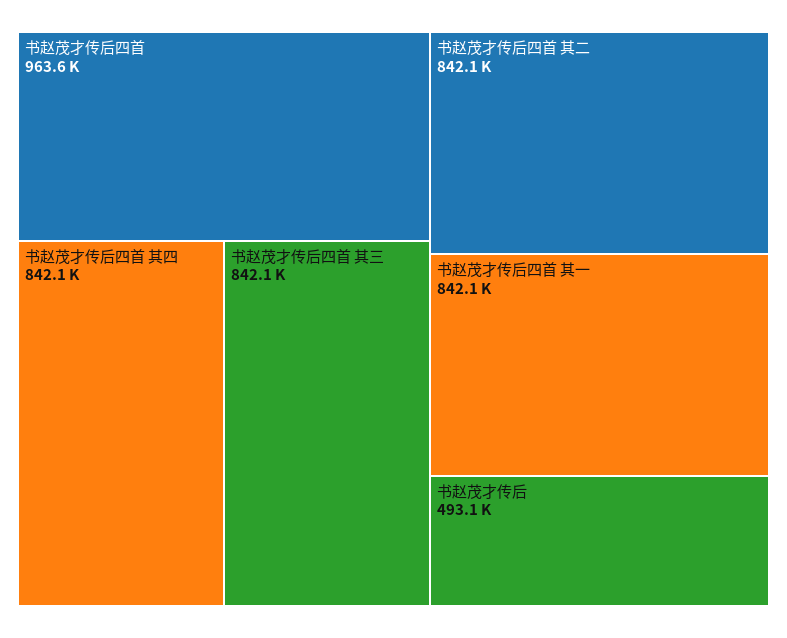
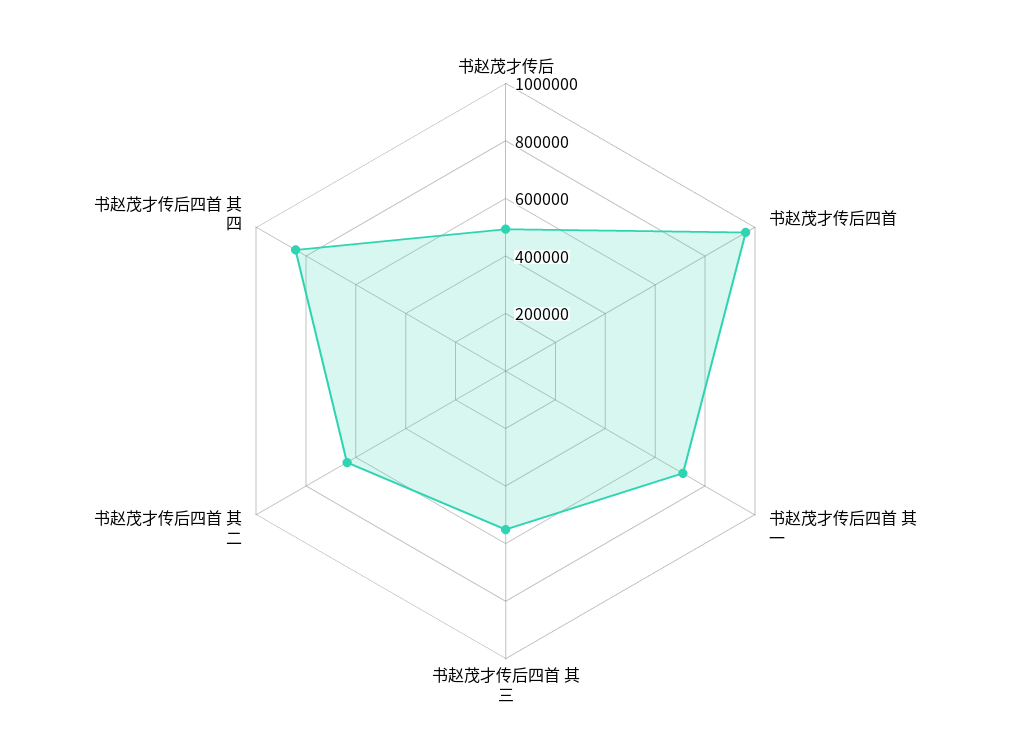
书赵茂才传后四首 其三: 842100 -> 550000
书赵茂才传后四首 其二: 842100 -> 650000
书赵茂才传后四首 其一: 842100 -> 700000

